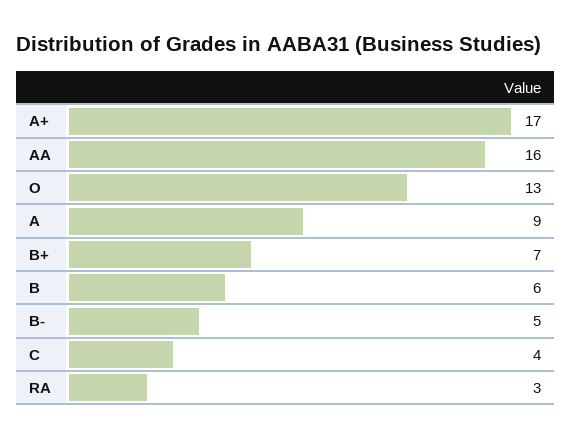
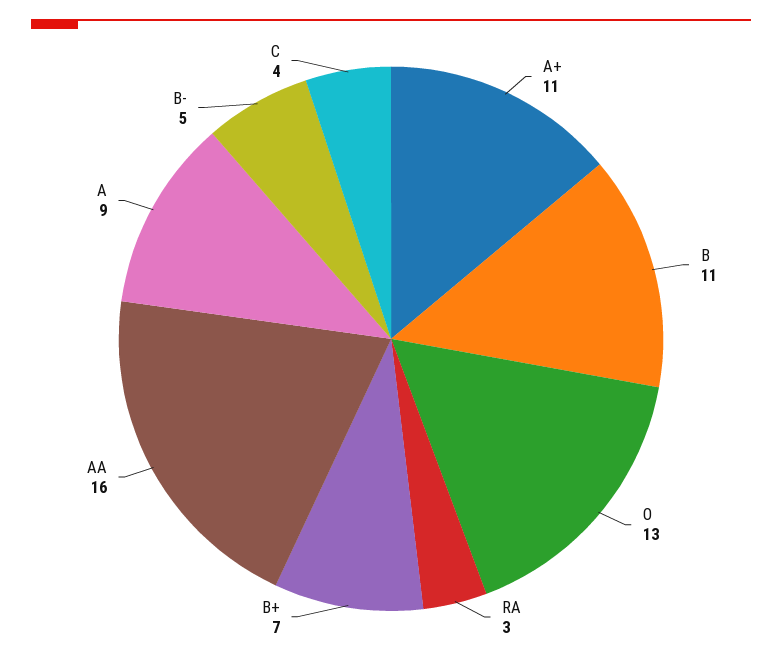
A+: 17 -> 11
B: 6 -> 11

